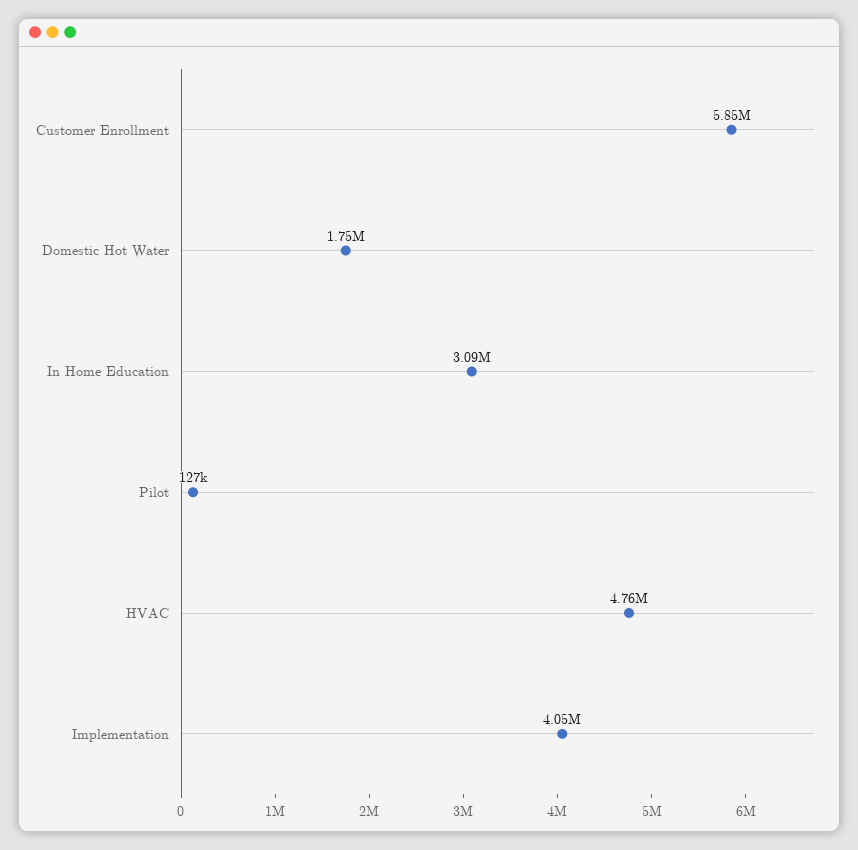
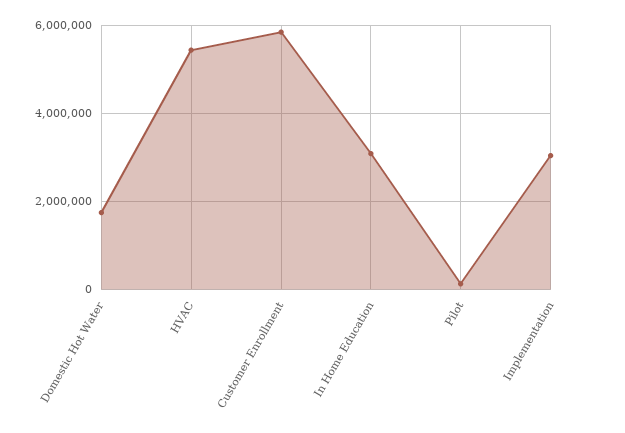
HVAC: 4760000 -> 5400000
Implementation: 4050000 -> 3000000

